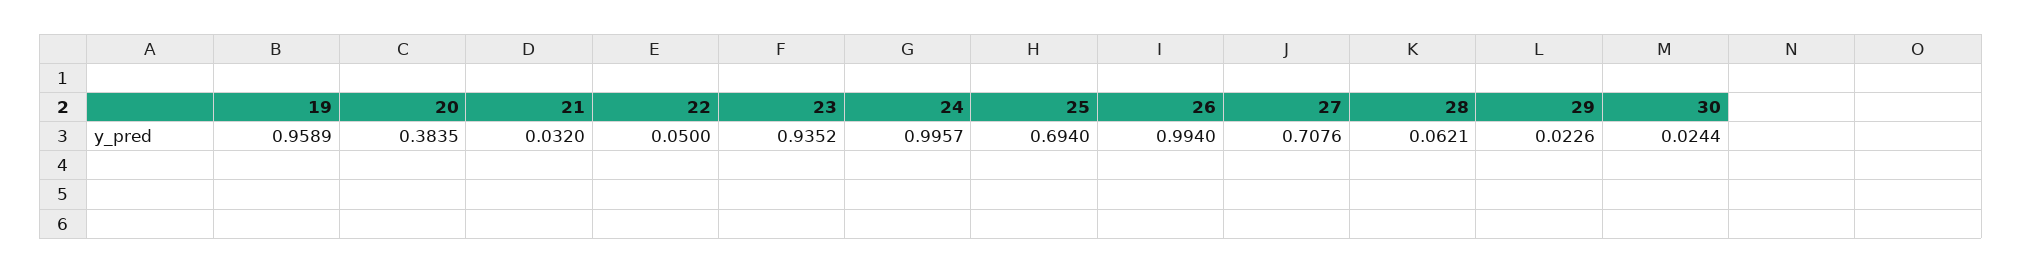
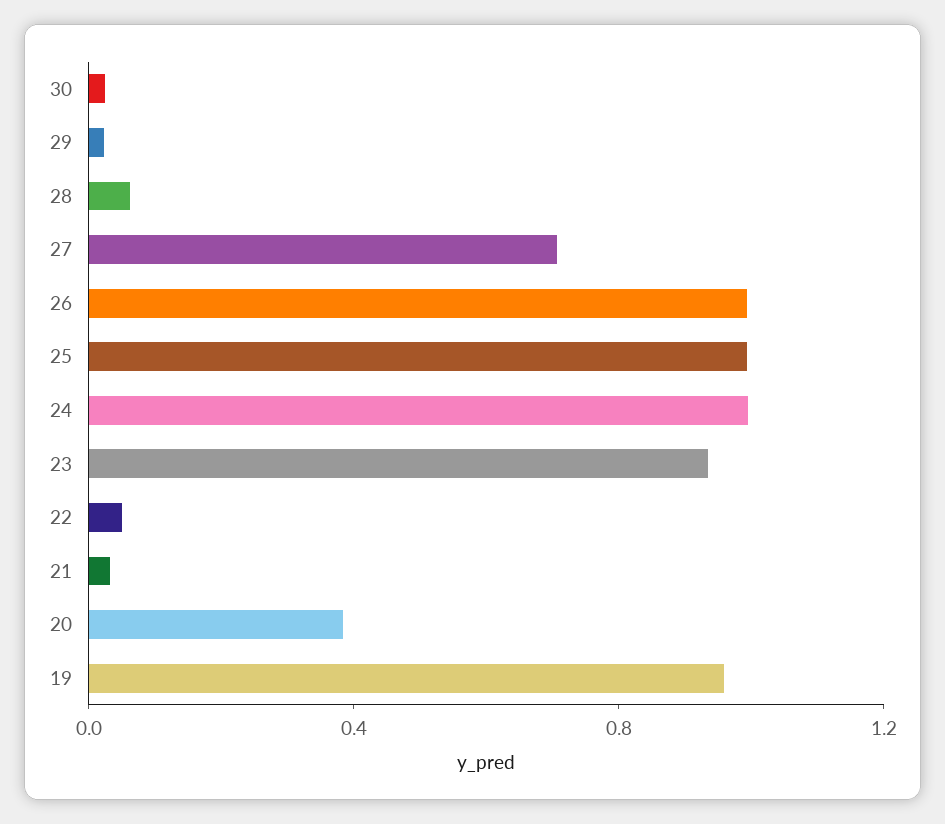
25: 0.694 -> 1

